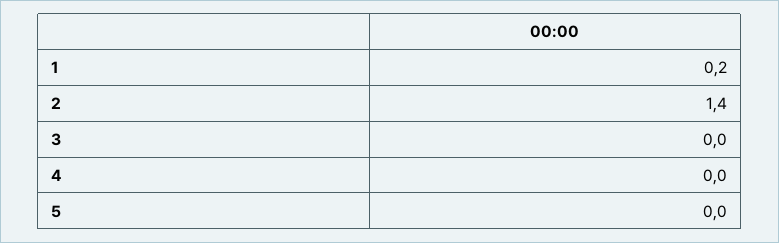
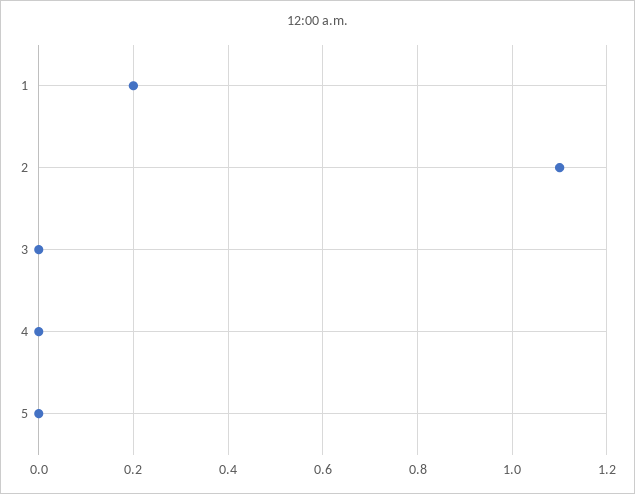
2: 1.4 -> 1.1

